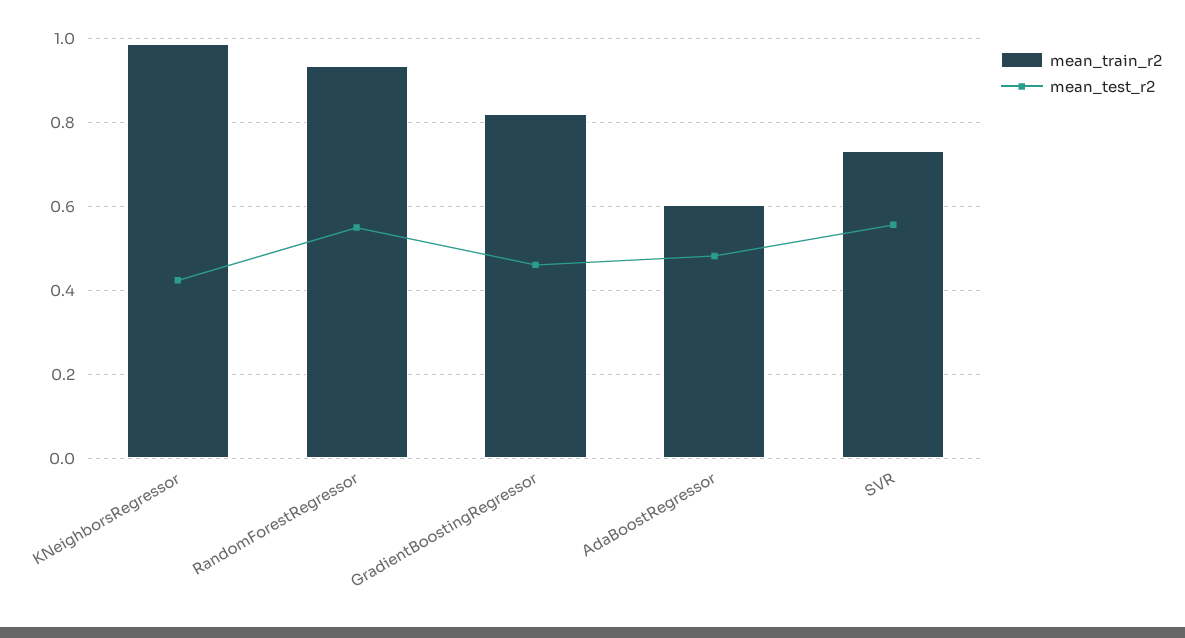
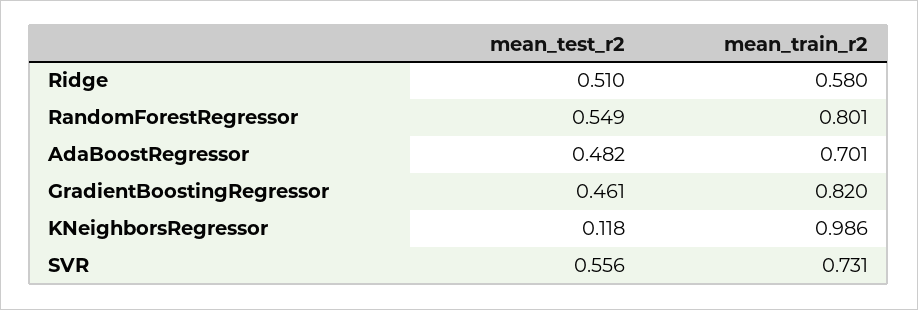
mean_test_r2, KNeighborsRegressor: 0.42 -> 0.118
mean_train_r2, RandomForestRegressor: 0.94 -> 0.801
mean_train_r2, AdaBoostRegressor: 0.6 -> 0.701
mean_test_r2, Ridge: none -> 0.51
mean_train_r2, Ridge: none -> 0.58

